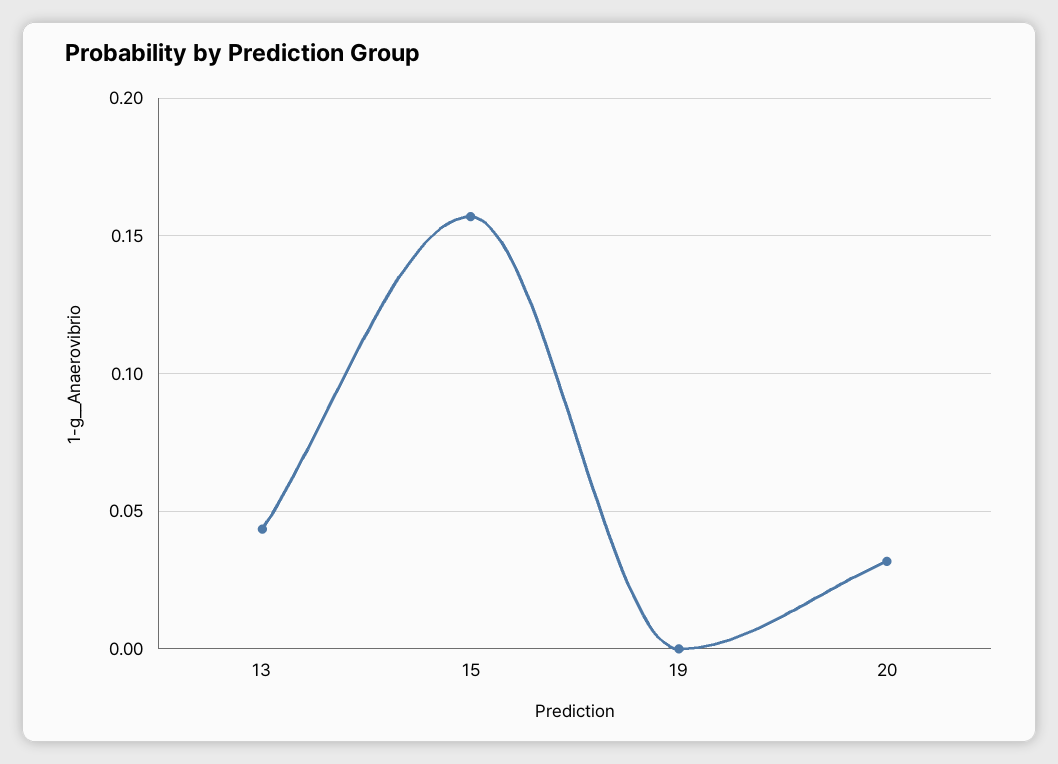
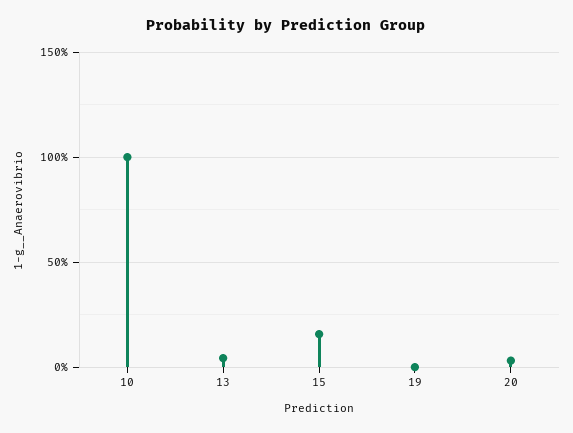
10: none -> 1

